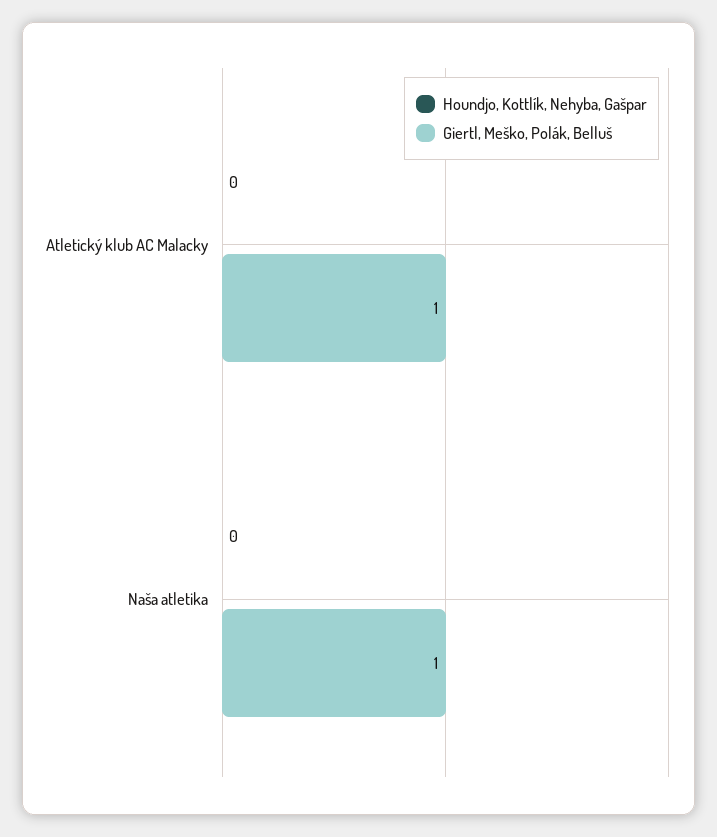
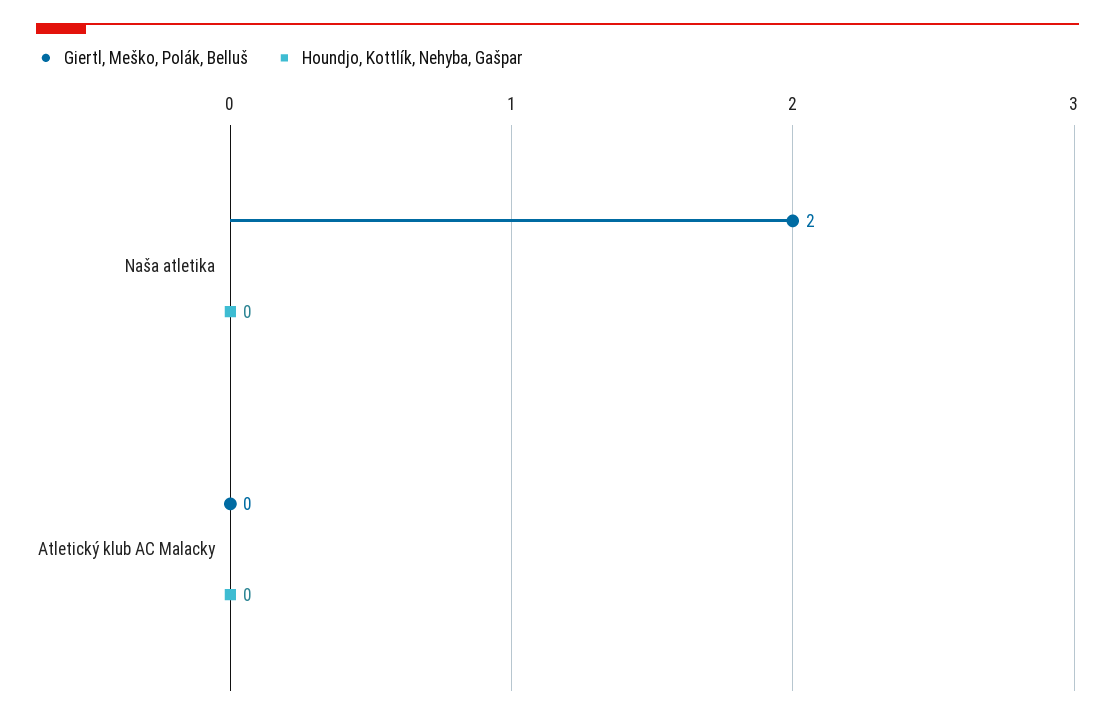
Giertl, Meško, Polák, Belluš, Atletický klub AC Malacky: 1 -> 0
Giertl, Meško, Polák, Belluš, Naša atletika: 1 -> 2

